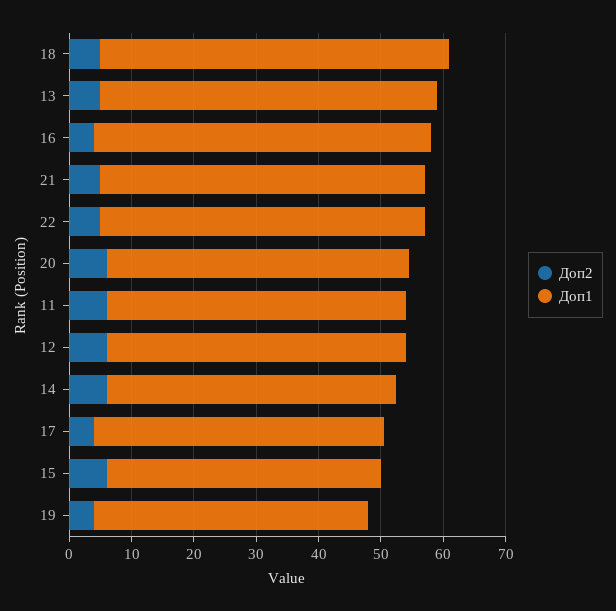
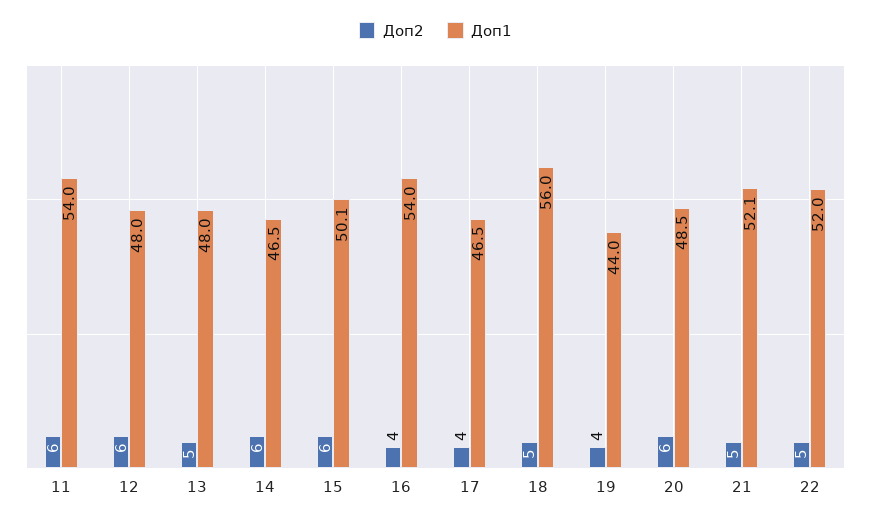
Доп1, 13: 54 -> 48
Доп1, 11: 48 -> 54
Доп1, 15: 44 -> 50.1

